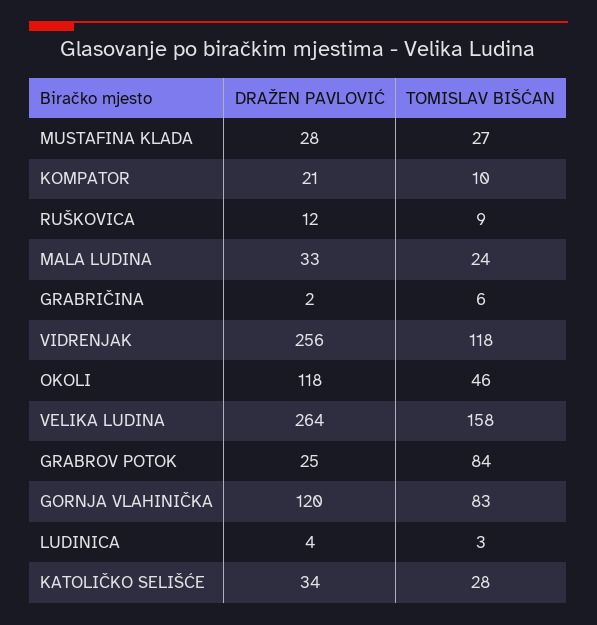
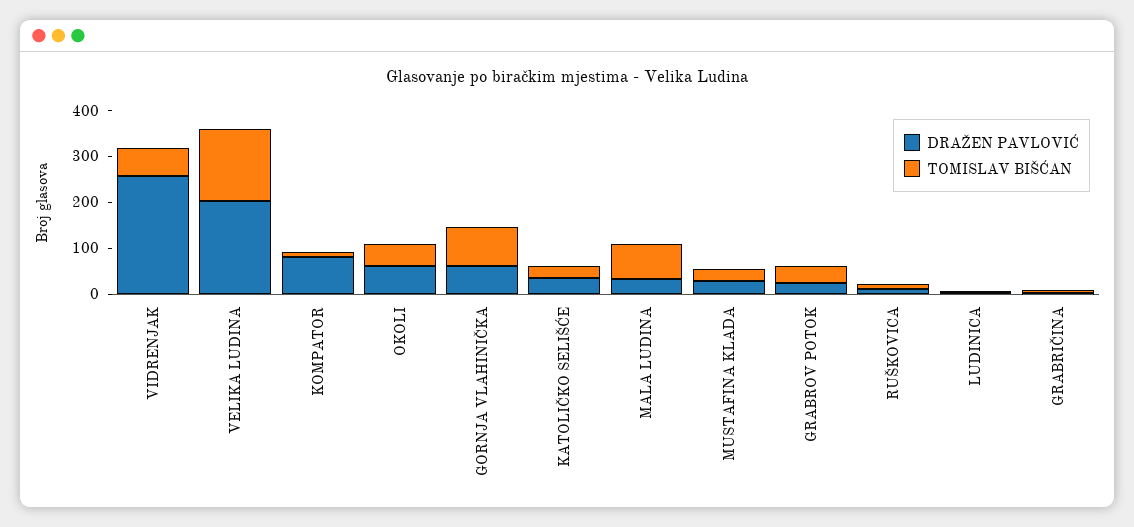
DRAŽEN PAVLOVIĆ, KOMPATOR: 21 -> 80
TOMISLAV BIŠĆAN, MALA LUDINA: 24 -> 80
TOMISLAV BIŠĆAN, VIDRENJAK: 118 -> 60
DRAŽEN PAVLOVIĆ, OKOLI: 118 -> 60
DRAŽEN PAVLOVIĆ, VELIKA LUDINA: 264 -> 200
TOMISLAV BIŠĆAN, GRABROV POTOK: 84 -> 40
DRAŽEN PAVLOVIĆ, GORNJA VLAHINIČKA: 120 -> 60

